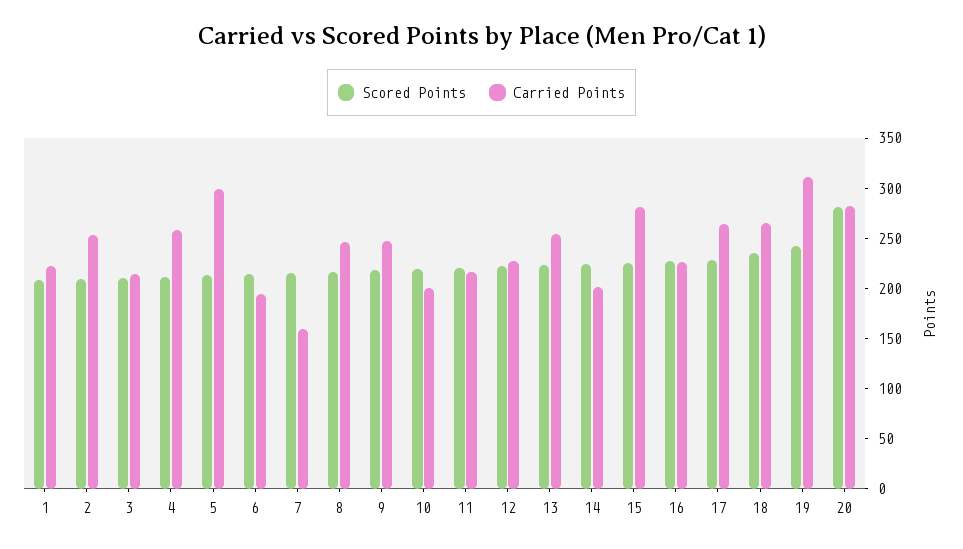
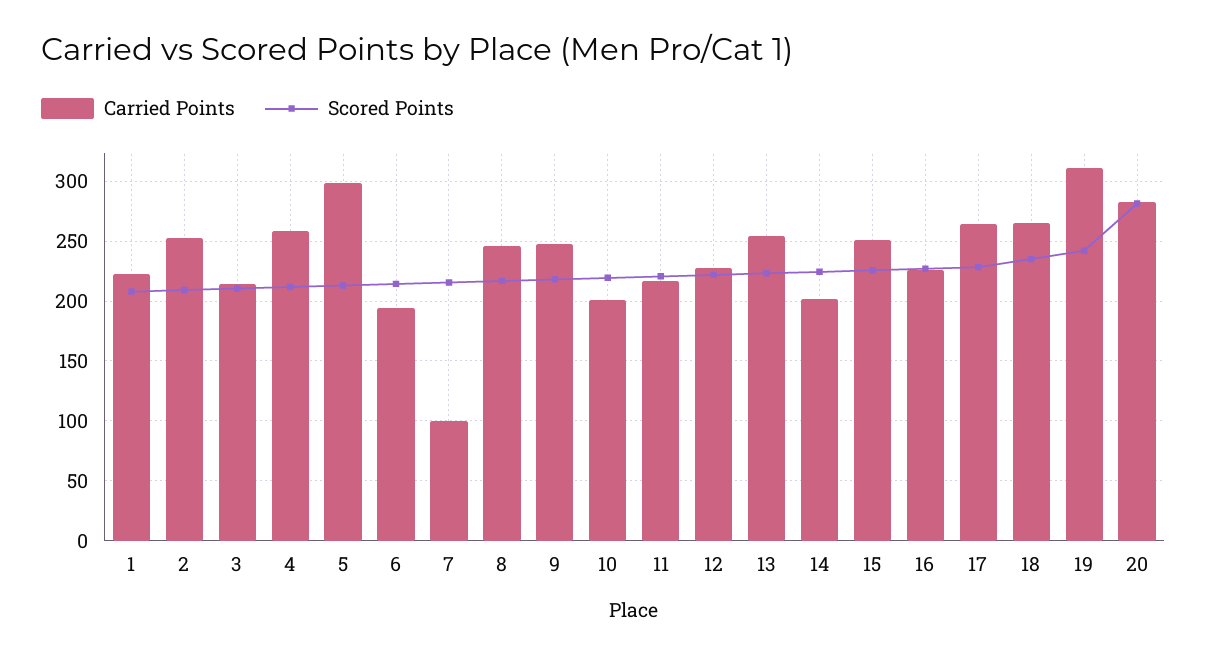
Carried Points, 7: 160 -> 100
Carried Points, 15: 280 -> 250

